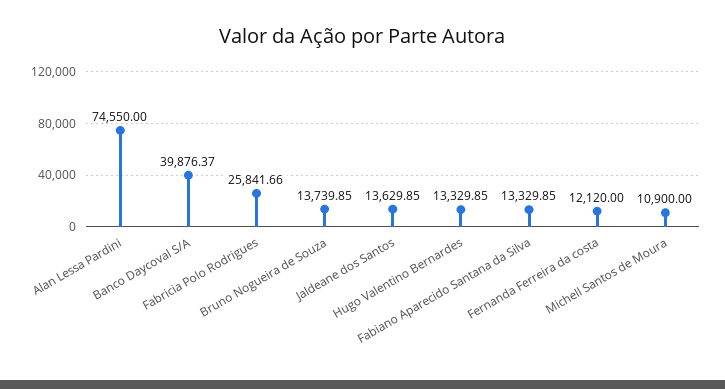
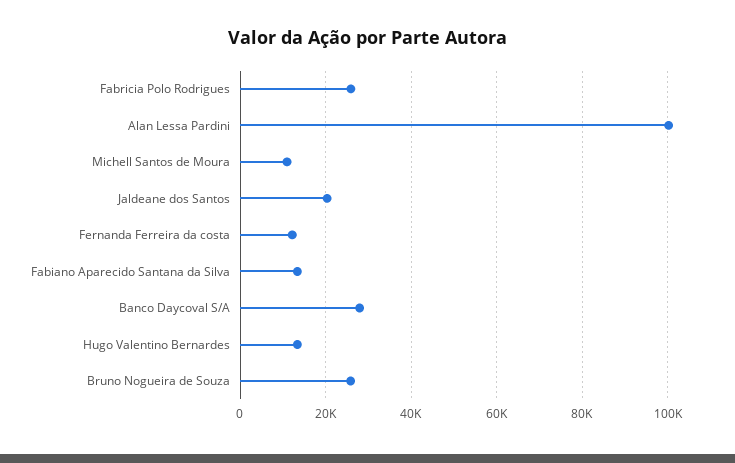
Alan Lessa Pardini: 74550 -> 100000
Banco Daycoval S/A: 39876.37 -> 28000
Bruno Nogueira de Souza: 13739.85 -> 26000
Jaldeane dos Santos: 13629.85 -> 20000

